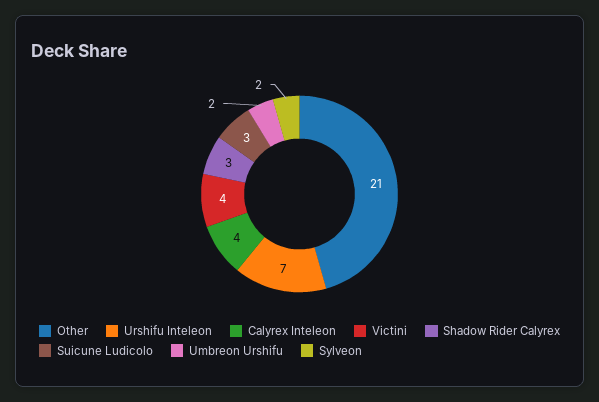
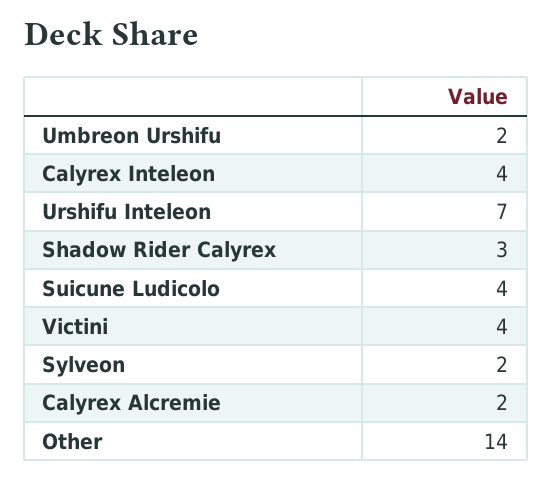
Other: 21 -> 14
Suicune Ludicolo: 3 -> 4
Calyrex Alcremie: none -> 2

